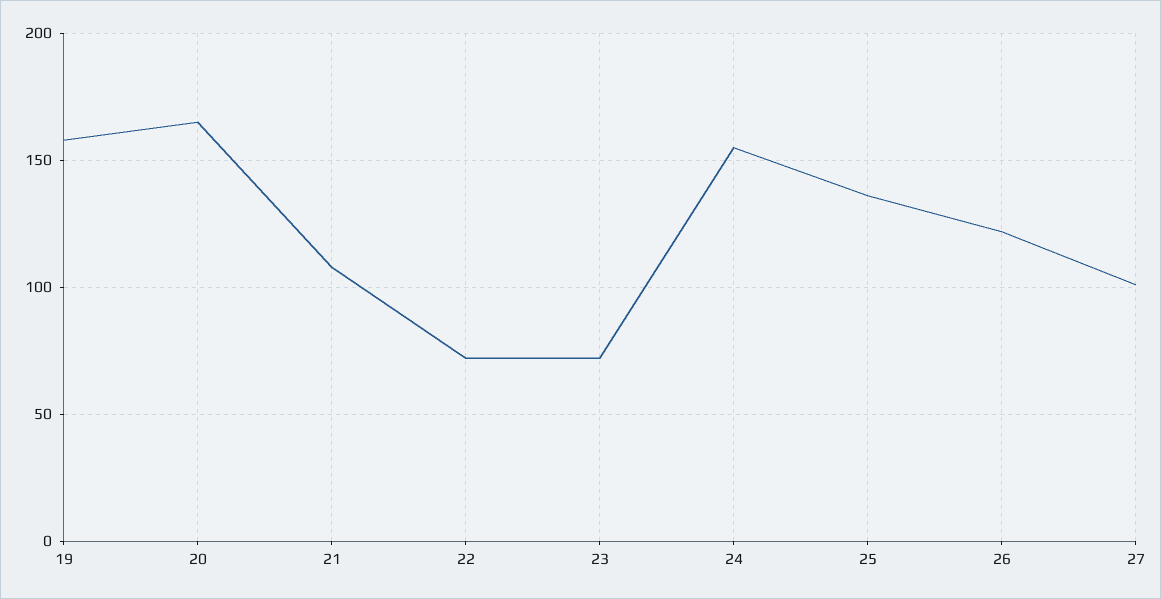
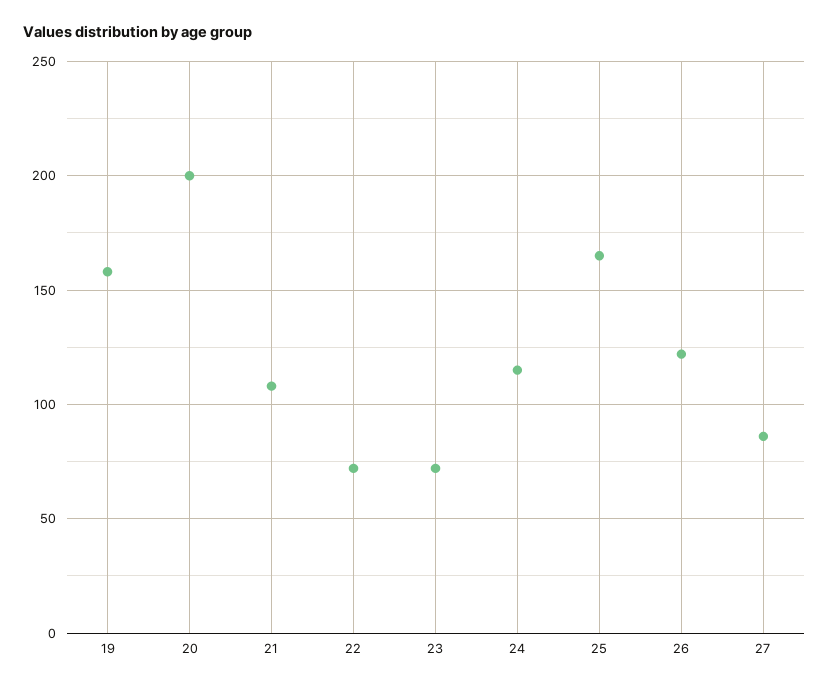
20: 165 -> 200
24: 155 -> 115
25: 135 -> 165
27: 100 -> 85

